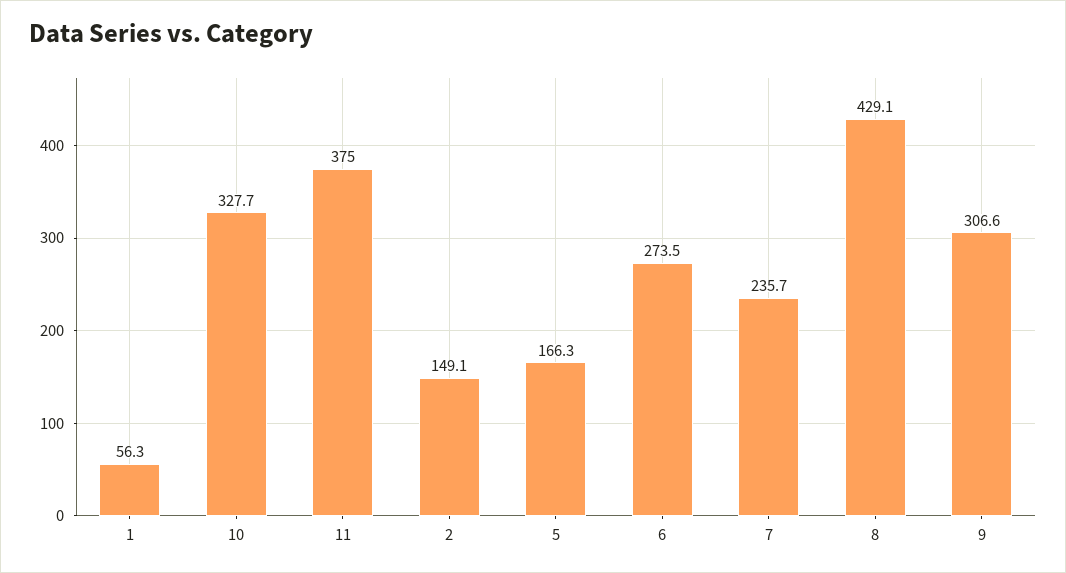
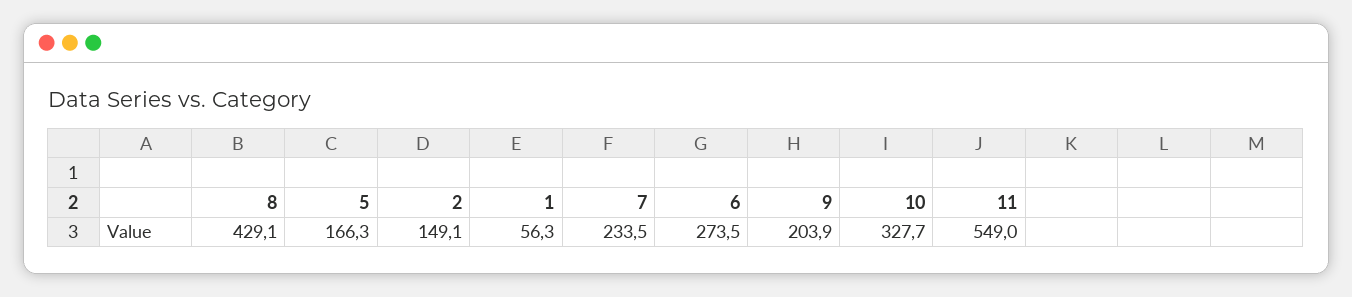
11: 375 -> 549
7: 235.7 -> 233.5
9: 306.6 -> 203.9

